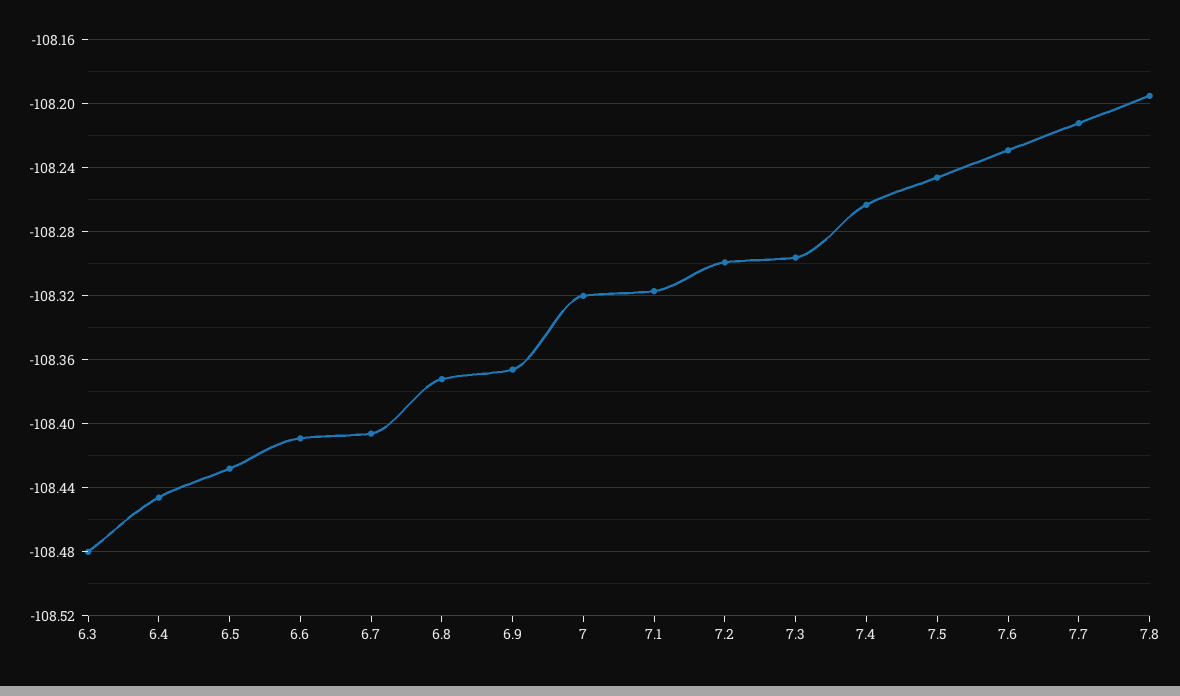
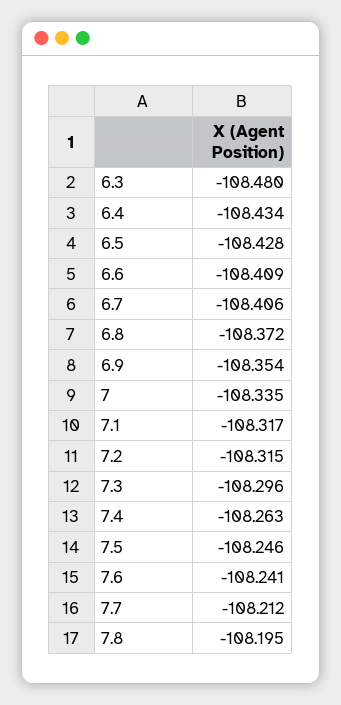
6.4: -108.445 -> -108.434
6.9: -108.365 -> -108.354
7: -108.32 -> -108.335
7.2: -108.3 -> -108.315
7.6: -108.23 -> -108.241

